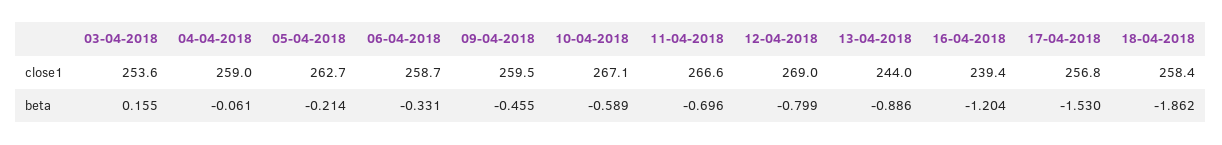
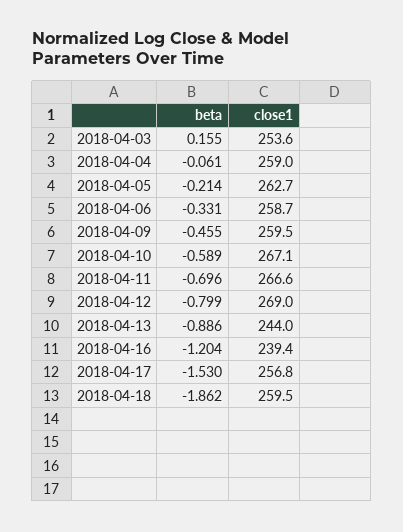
18-04-2018, close1: 258.4 -> 259.5

